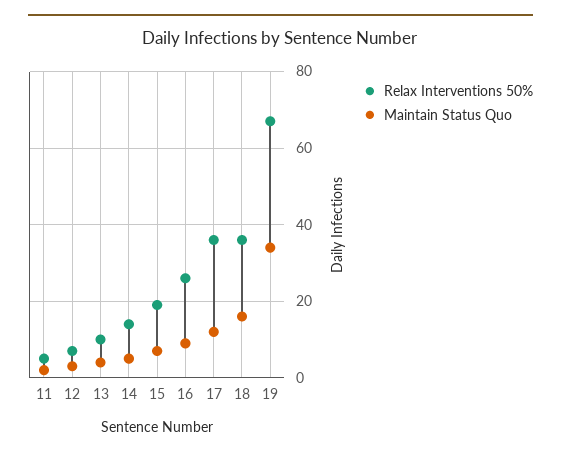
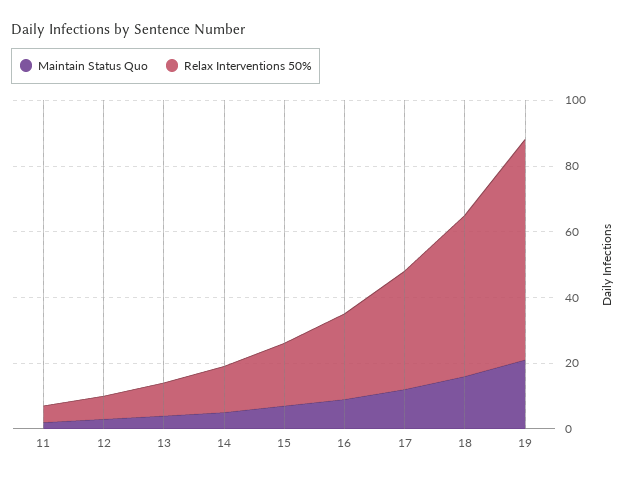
Relax Interventions 50%, 18: 35 -> 50
Maintain Status Quo, 19: 35 -> 20

